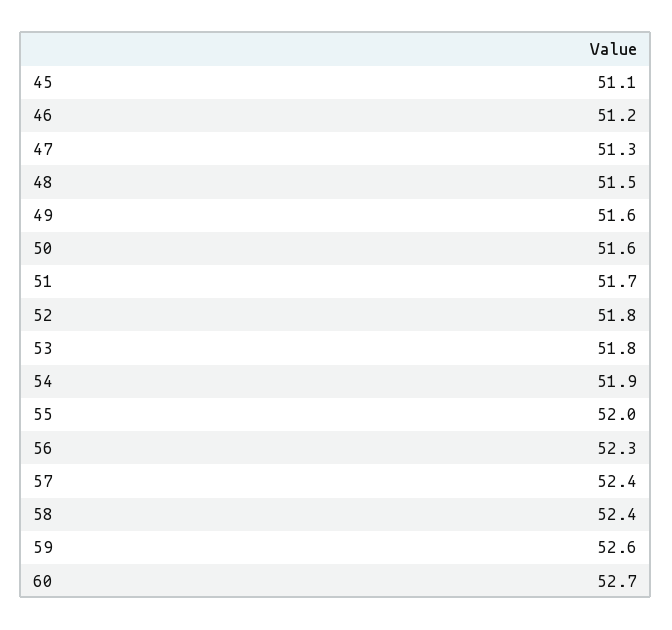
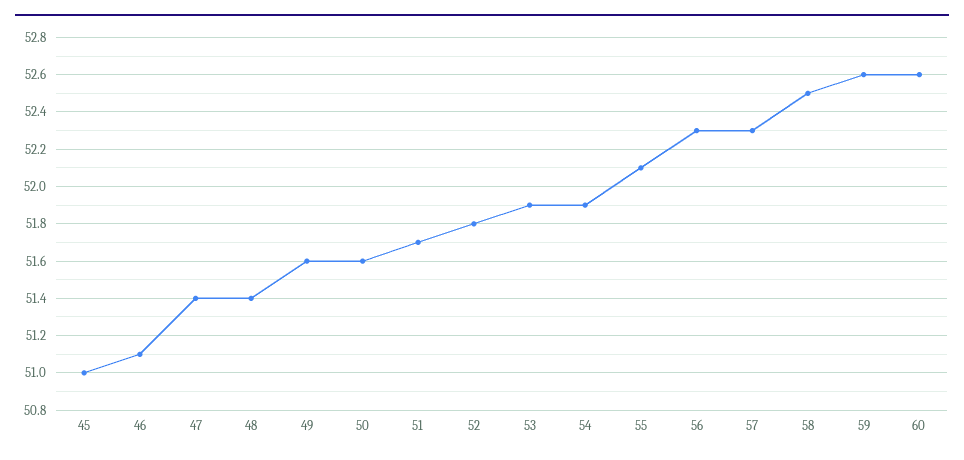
45: 51.1 -> 51
46: 51.2 -> 51.1
47: 51.3 -> 51.4
48: 51.5 -> 51.4
53: 51.8 -> 51.9
55: 52 -> 52.1
57: 52.4 -> 52.3
58: 52.4 -> 52.5
60: 52.7 -> 52.6

